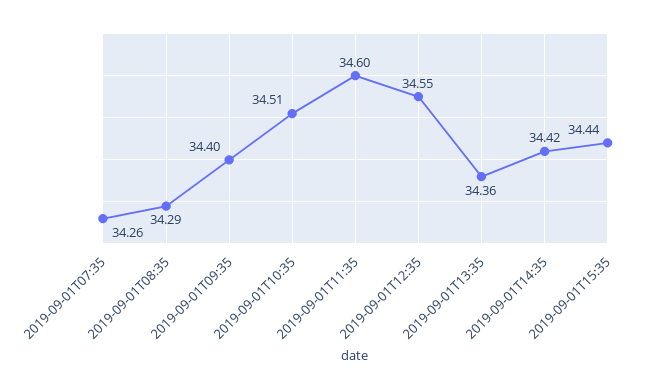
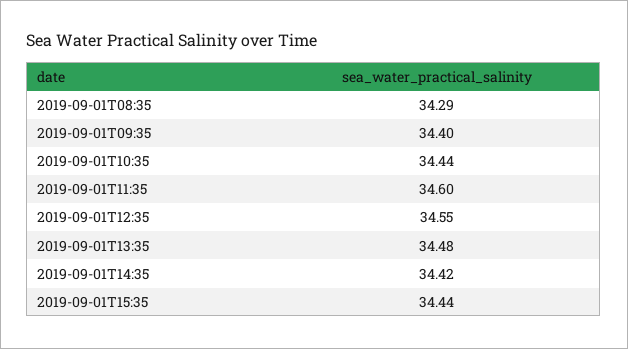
2019-09-01T07:35: 34.26 -> none
2019-09-01T10:35: 34.51 -> 34.44
2019-09-01T13:35: 34.36 -> 34.48

